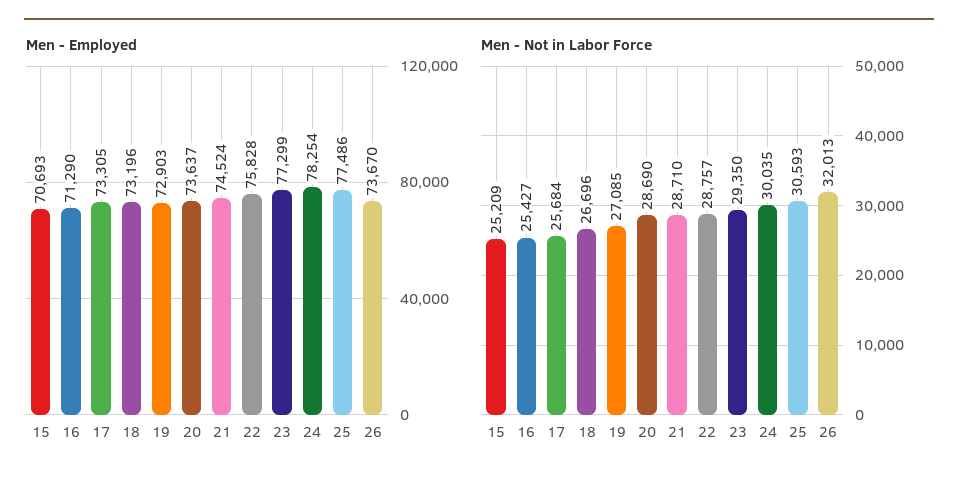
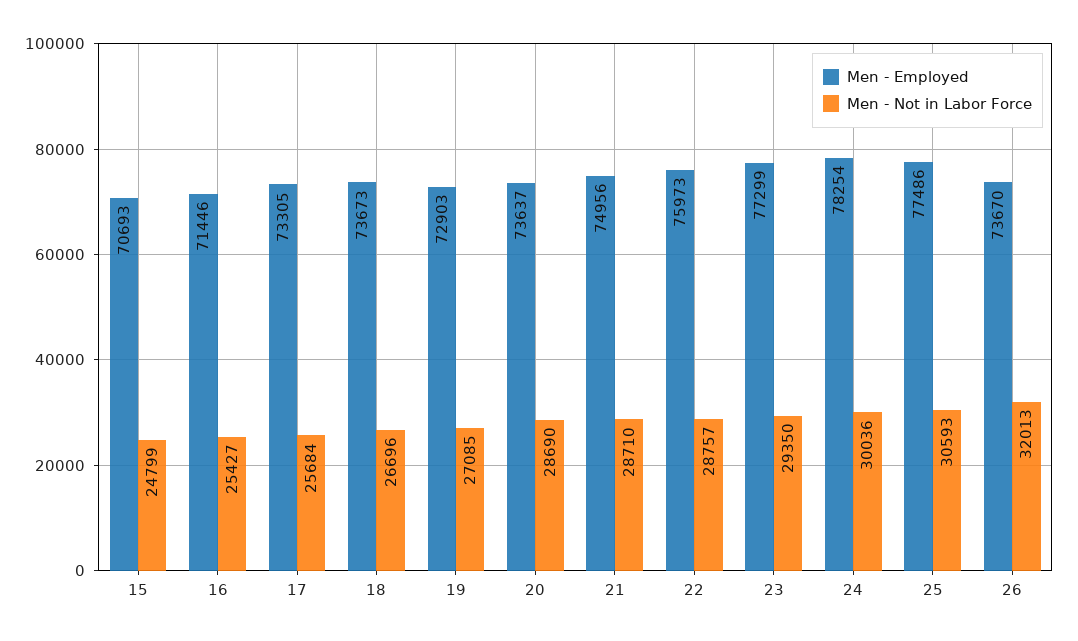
Men - Employed, 16: 71290 -> 71446
Men - Employed, 18: 73196 -> 73673
Men - Employed, 21: 74524 -> 74956
Men - Employed, 22: 75828 -> 75973
Men - Not in Labor Force, 15: 25209 -> 24799
Men - Not in Labor Force, 24: 30035 -> 30036

